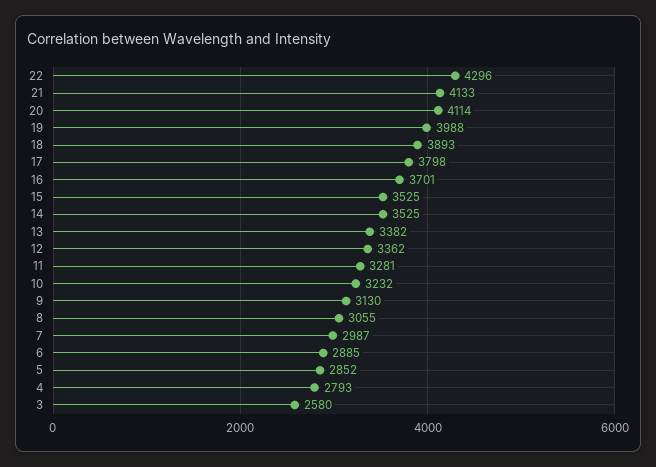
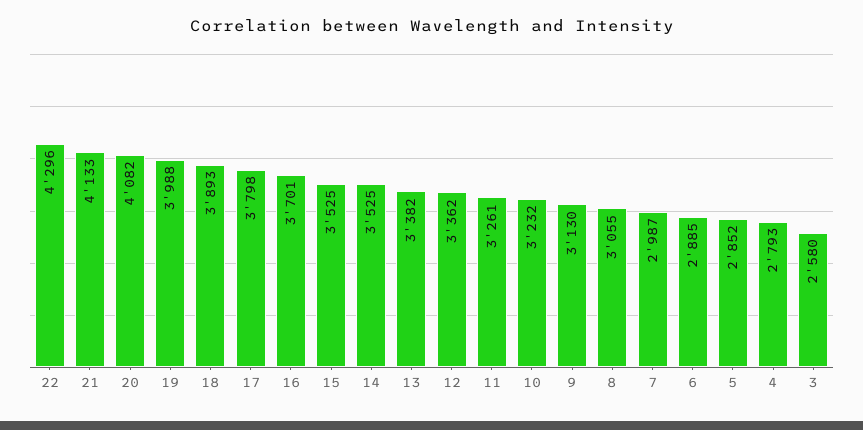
20: 4114 -> 4082
11: 3281 -> 3261

